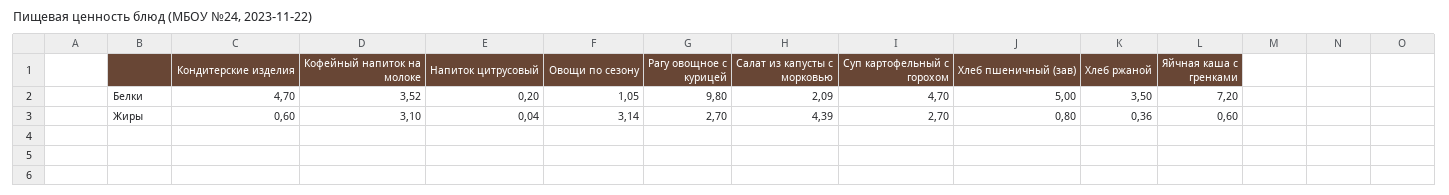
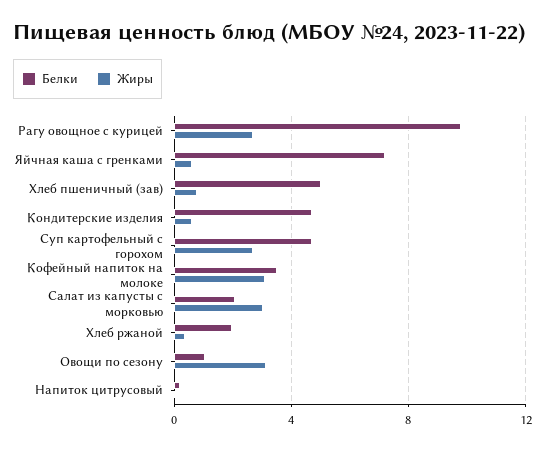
Белки, Хлеб ржаной: 3.5 -> 2
Жиры, Салат из капусты с морковью: 4.39 -> 3

